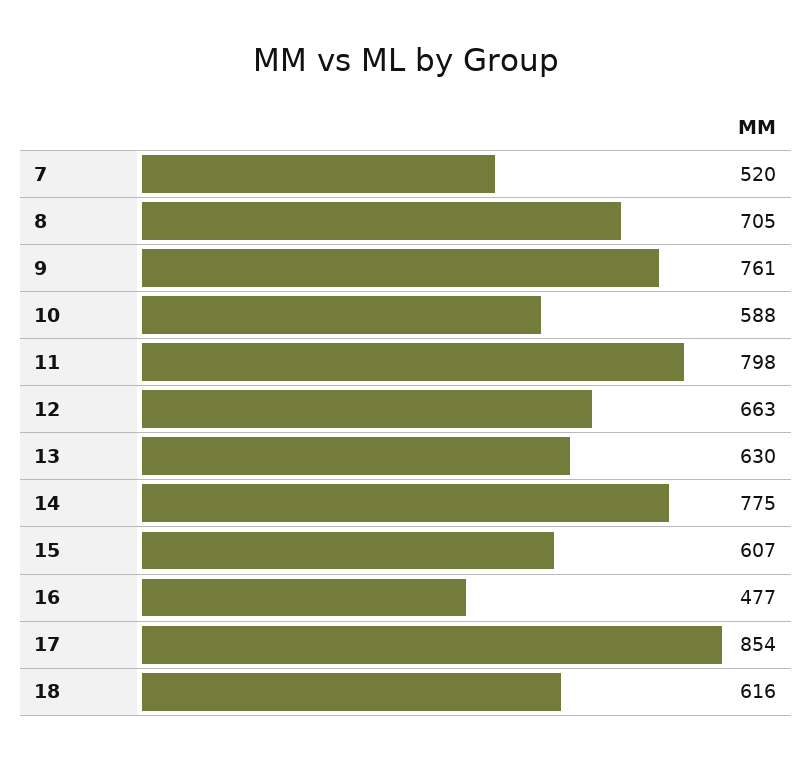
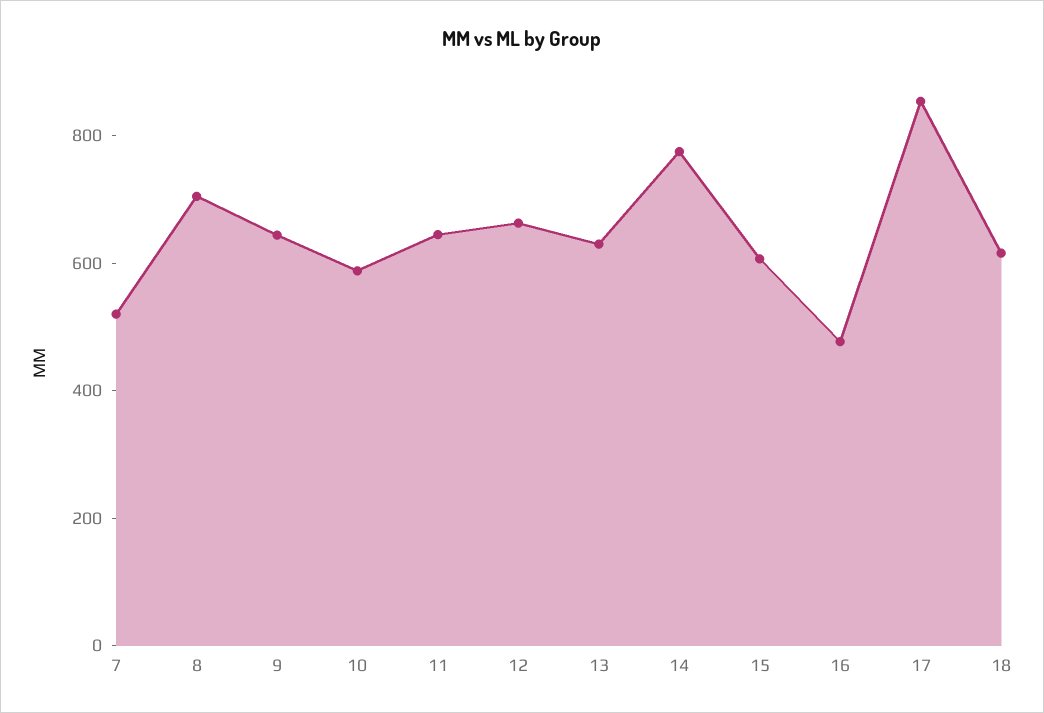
9: 761 -> 650
11: 798 -> 650

